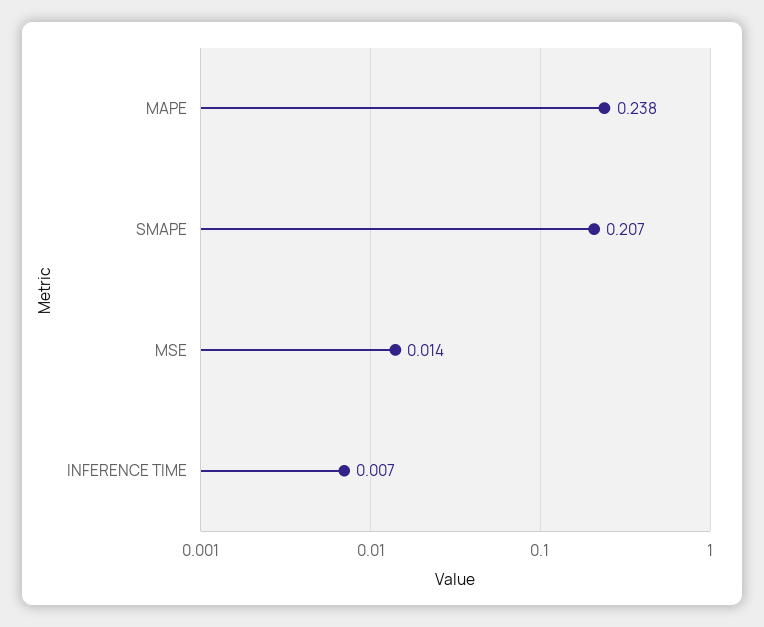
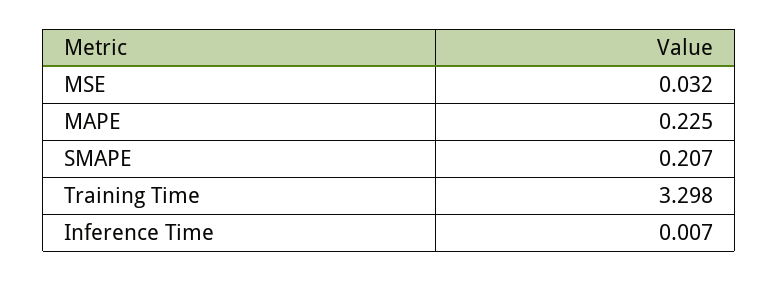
MAPE: 0.238 -> 0.225
MSE: 0.014 -> 0.032
Training Time: none -> 3.298

